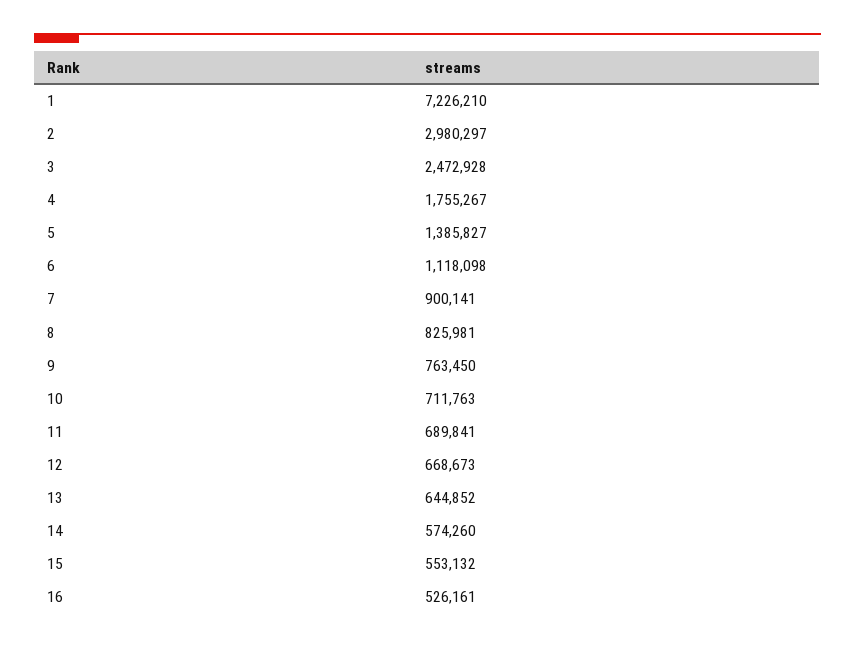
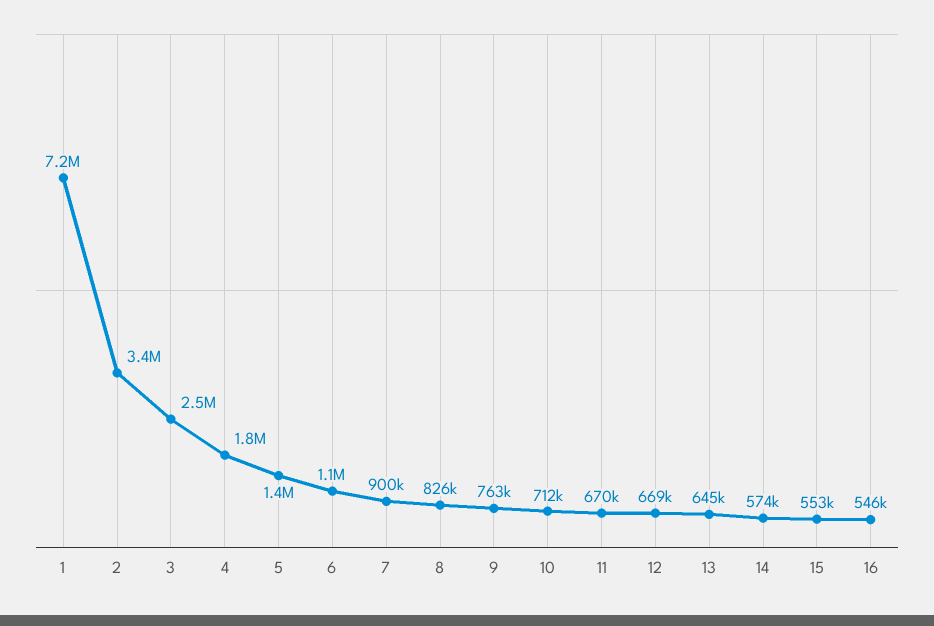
2: 2980297 -> 3400000
11: 689841 -> 670000
16: 526161 -> 546000

